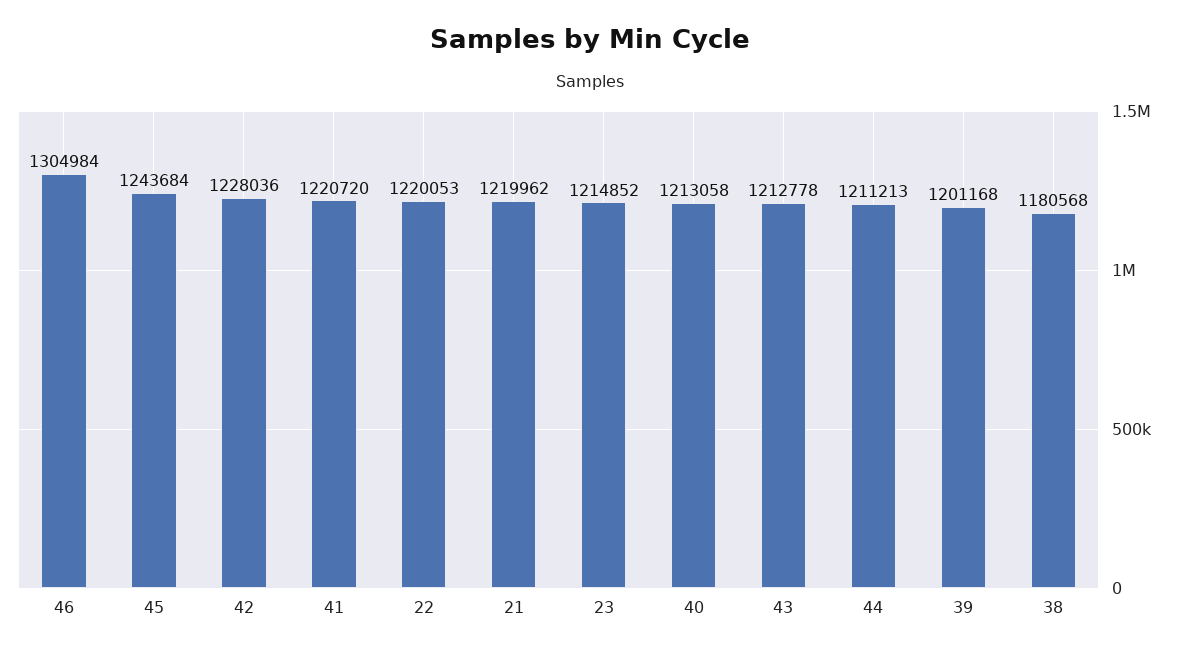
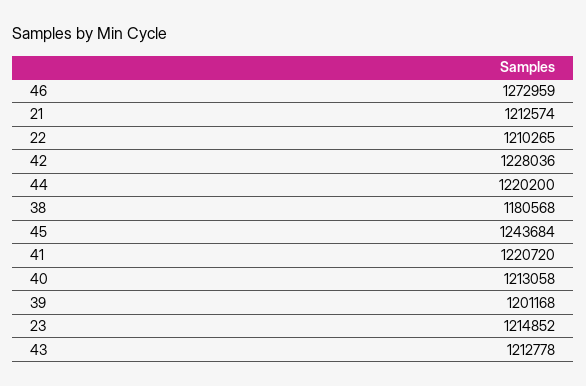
46: 1304984 -> 1272959
22: 1220053 -> 1210265
21: 1219962 -> 1212574
44: 1211213 -> 1220200

